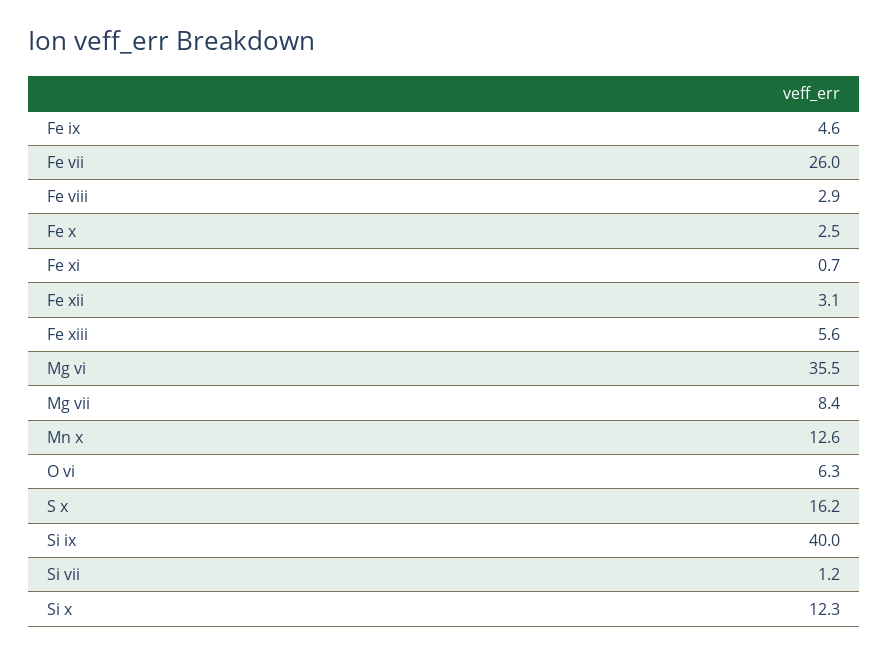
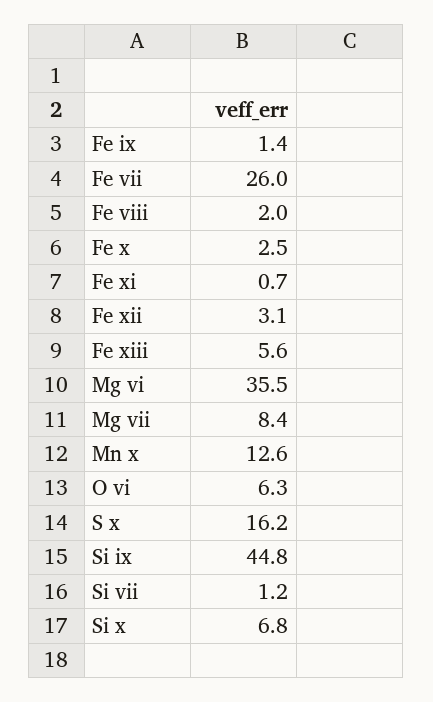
Fe ix: 4.6 -> 1.4
Fe viii: 2.9 -> 2
Si ix: 40 -> 44.8
Si x: 12.3 -> 6.8

